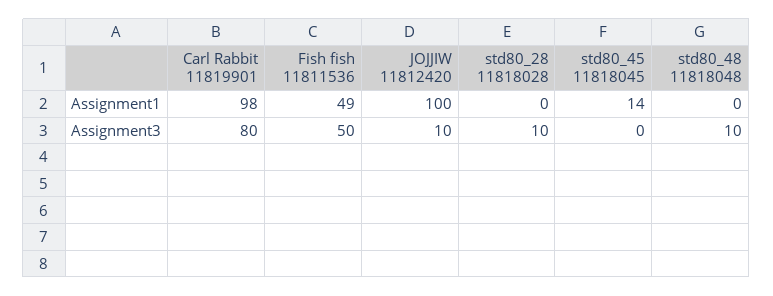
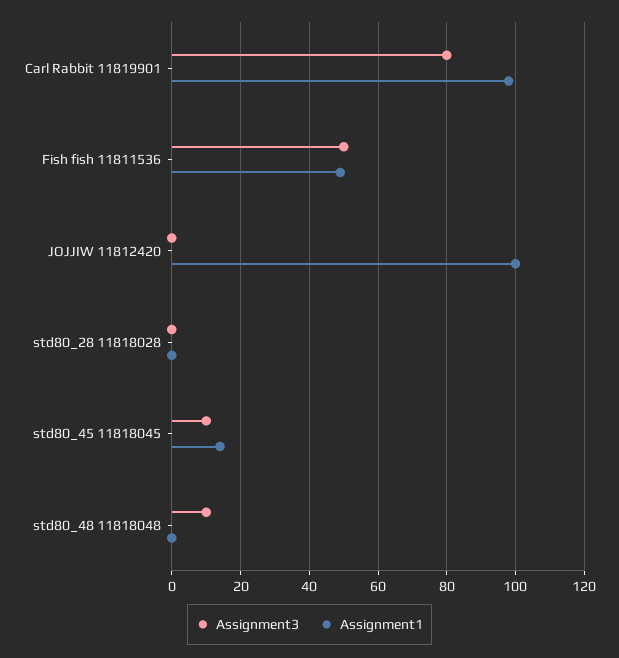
Assignment3, JOJJIW 11812420: 10 -> 0
Assignment3, std80_28 11818028: 10 -> 0
Assignment3, std80_45 11818045: 0 -> 10

